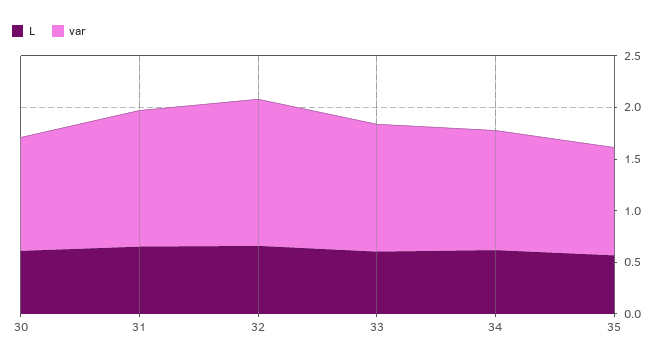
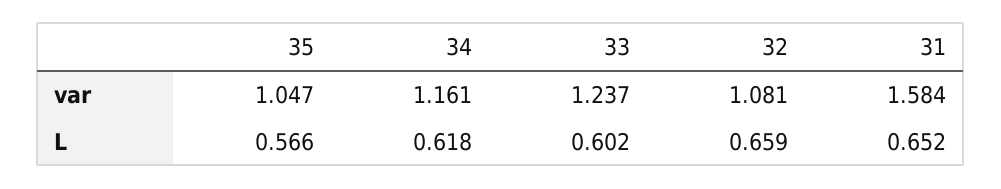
L, 30: 0.6 -> none
var, 30: 1.1 -> none
var, 31: 1.3 -> 1.584
var, 32: 1.4 -> 1.081

